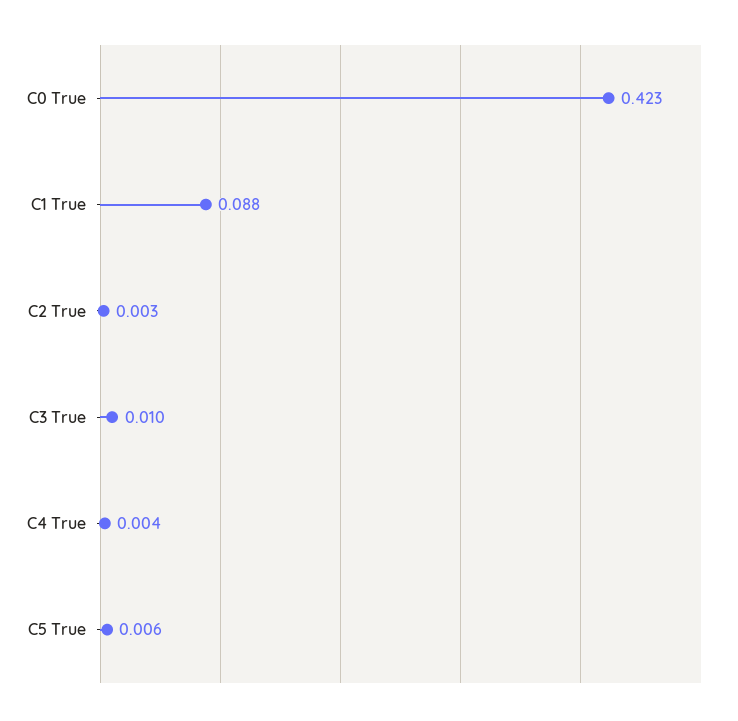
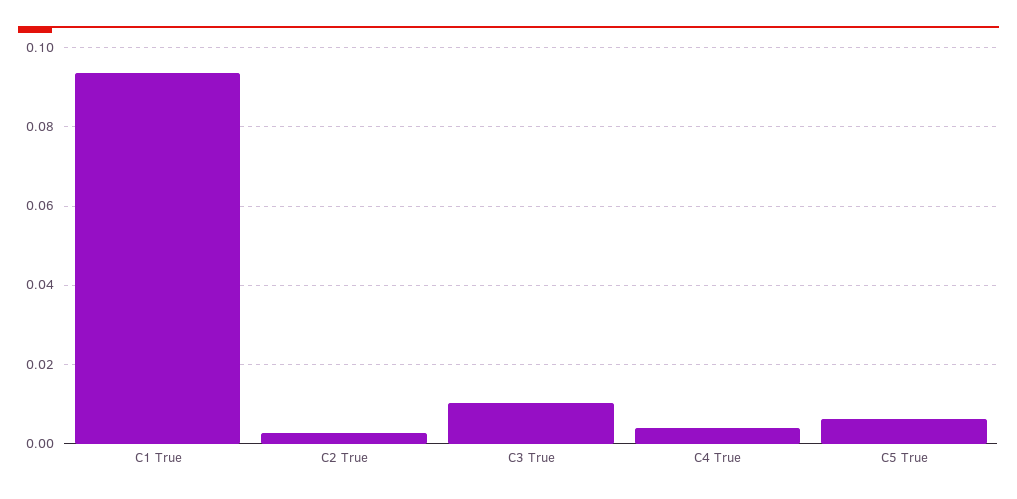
C0 True: 0.423 -> none
C1 True: 0.088 -> 0.094

